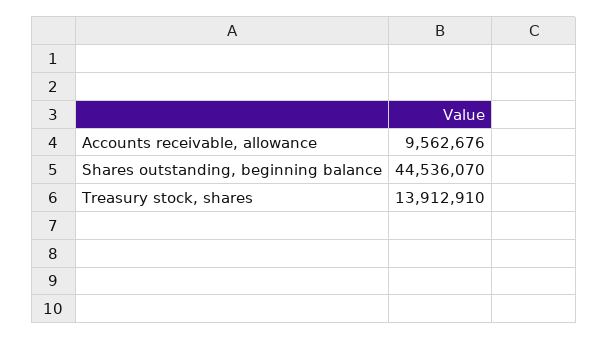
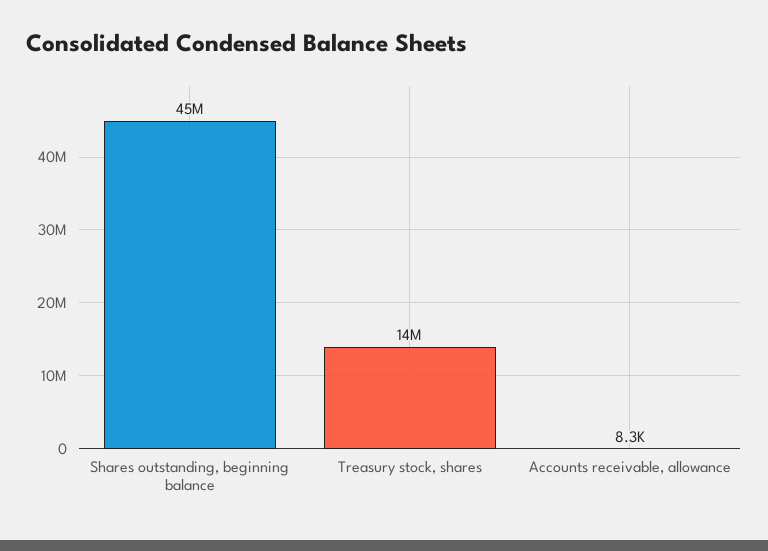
Accounts receivable, allowance: 9562676 -> 8300

